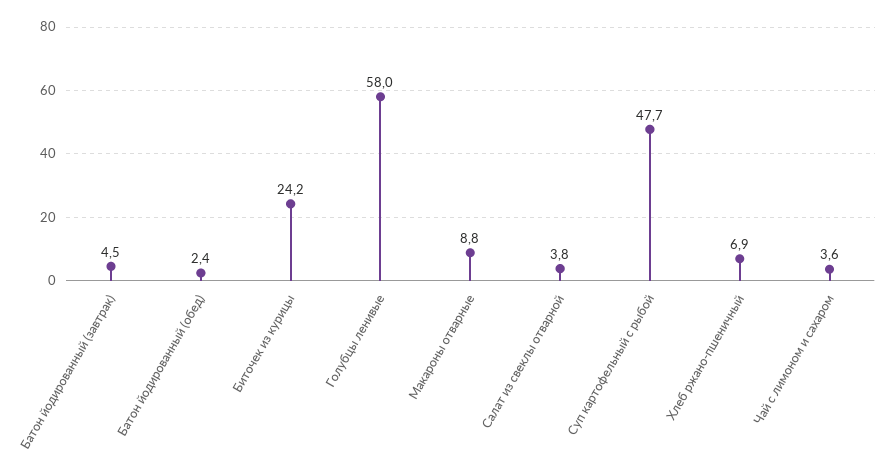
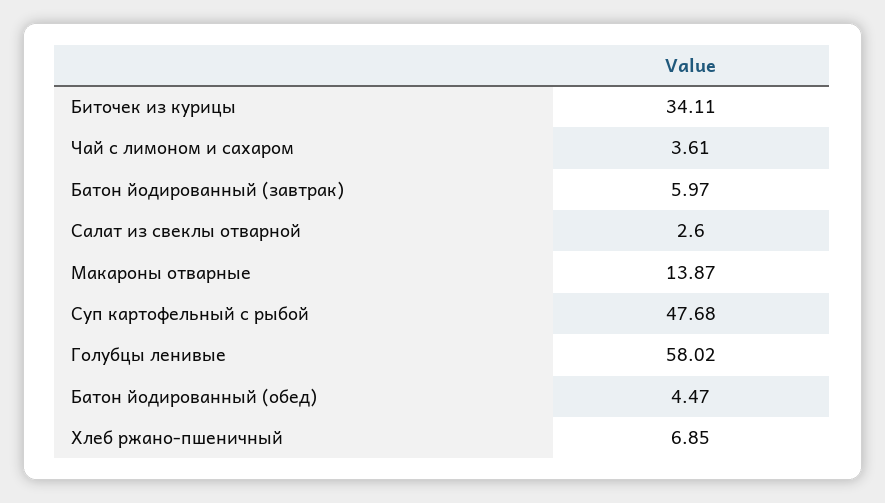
Батон йодированный (завтрак): 4.5 -> 5.97
Батон йодированный (обед): 2.4 -> 4.47
Биточек из курицы: 24.2 -> 34.11
Макароны отварные: 8.8 -> 13.87
Салат из свеклы отварной: 3.8 -> 2.6

